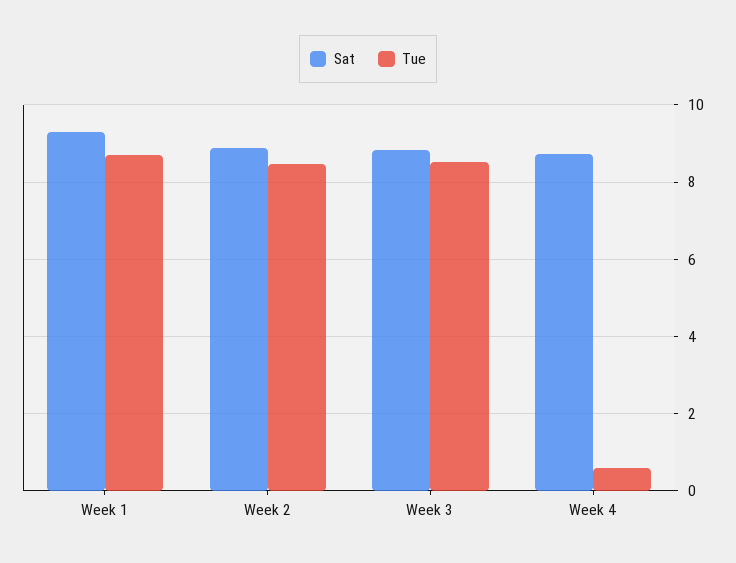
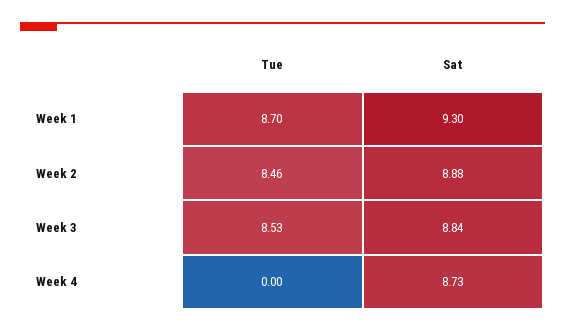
Tue, Week 4: 0.6 -> 0

